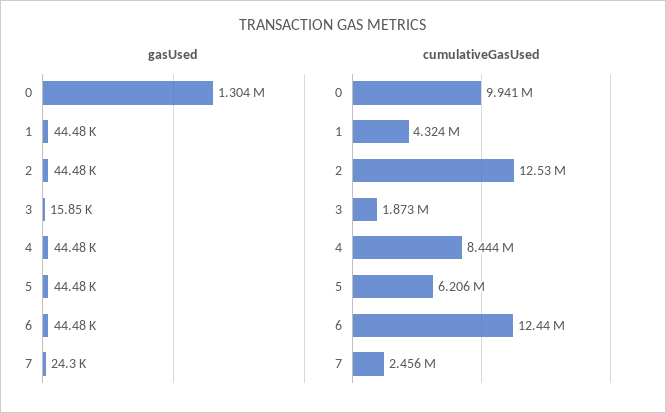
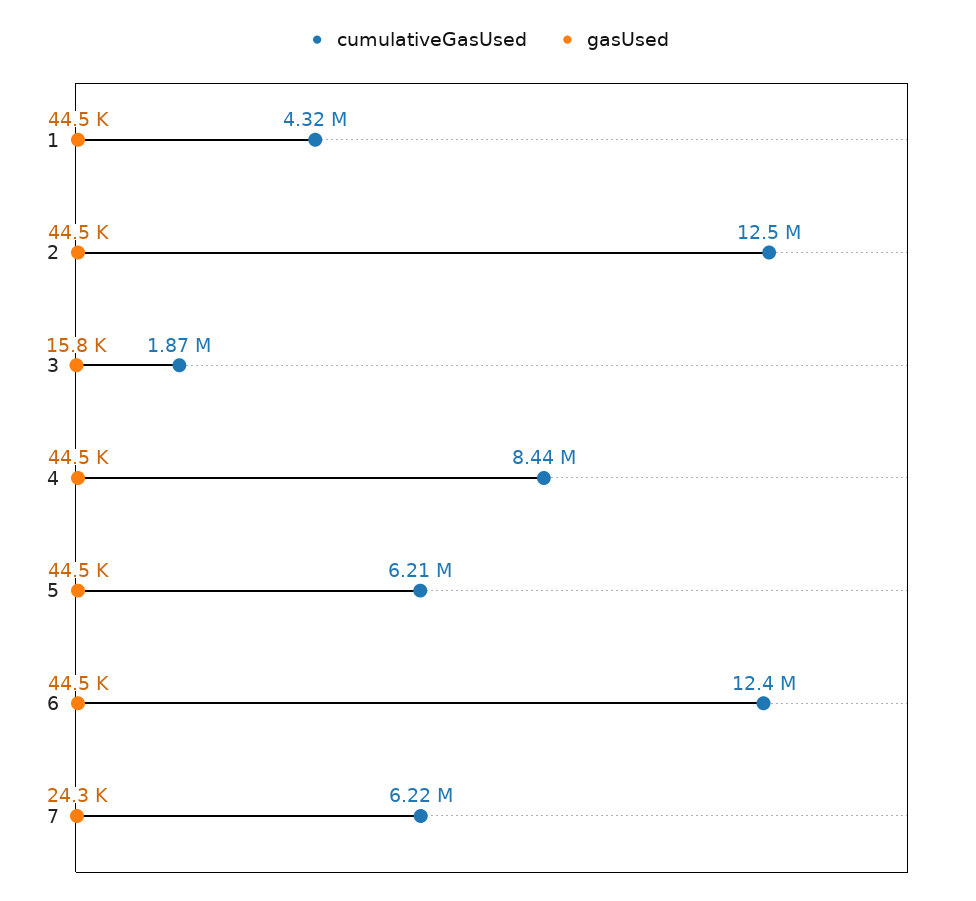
gasUsed, 0: 1304000 -> none
cumulativeGasUsed, 0: 9941000 -> none
cumulativeGasUsed, 7: 2456000 -> 6220000

